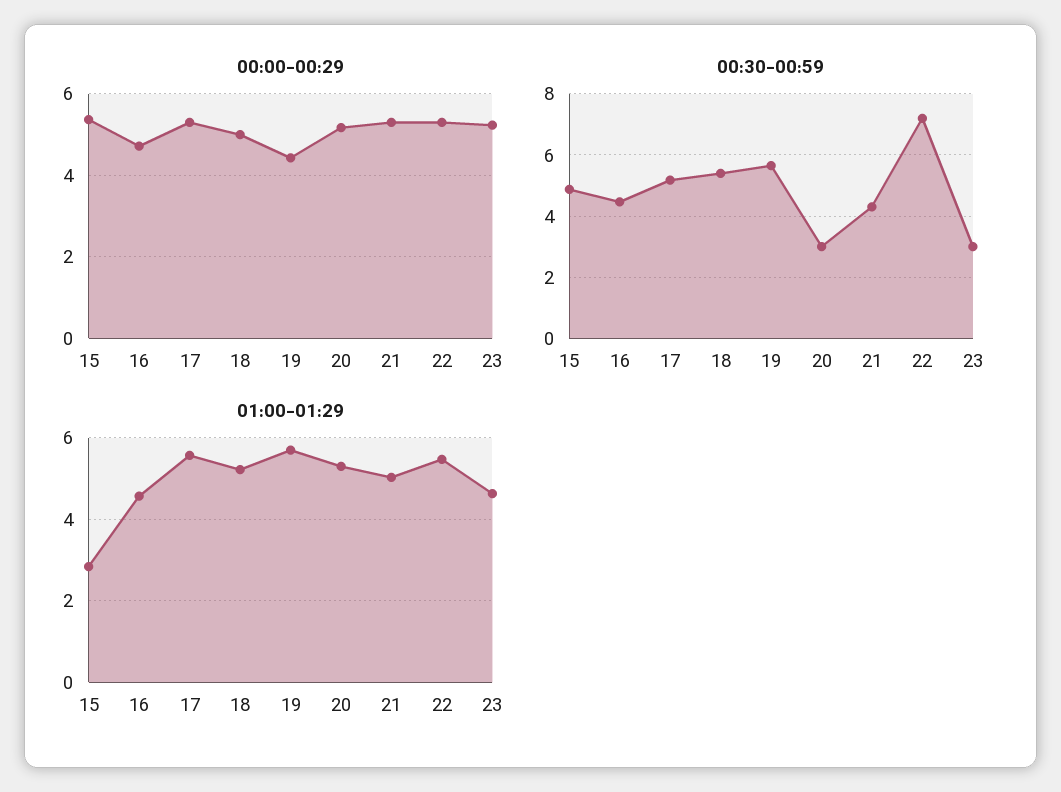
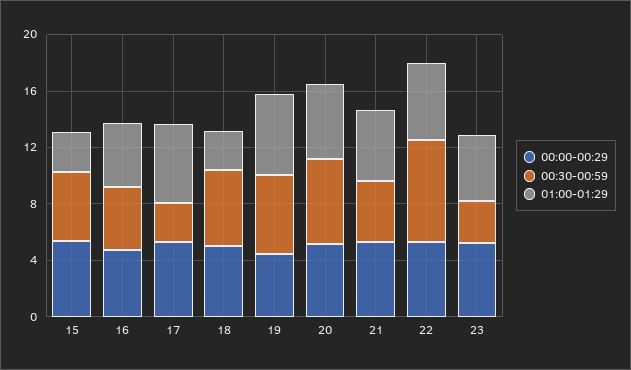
00:30-00:59, 17: 5.2 -> 3
00:30-00:59, 20: 3 -> 6
01:00-01:29, 18: 5.2 -> 3

